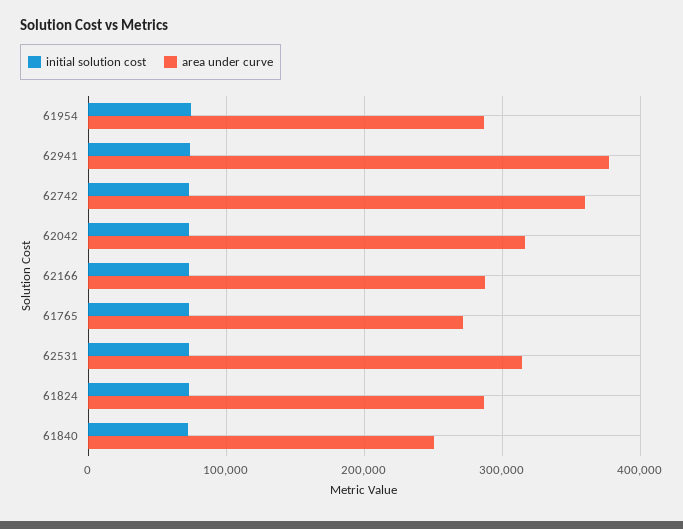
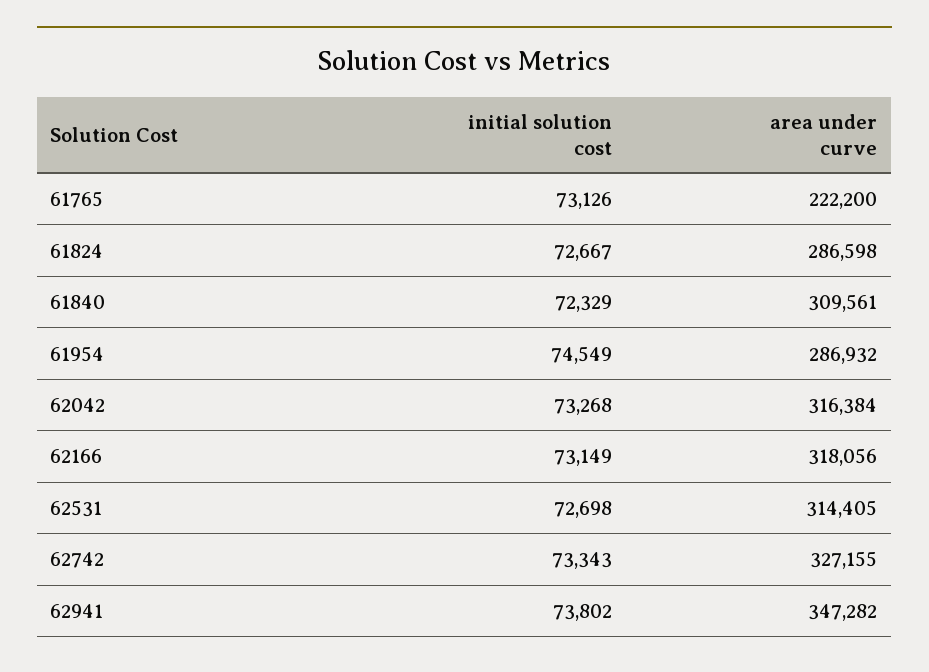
area under curve, 62941: 380000 -> 347282
area under curve, 62742: 360000 -> 327155
area under curve, 62166: 290000 -> 318056
area under curve, 61765: 270000 -> 222200
area under curve, 61840: 250000 -> 309561

